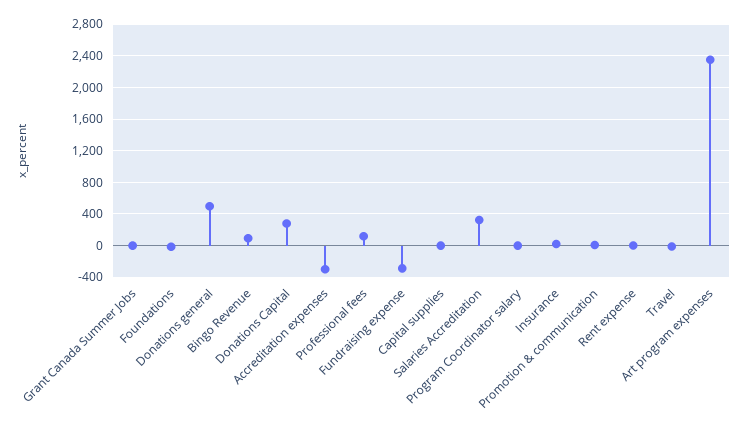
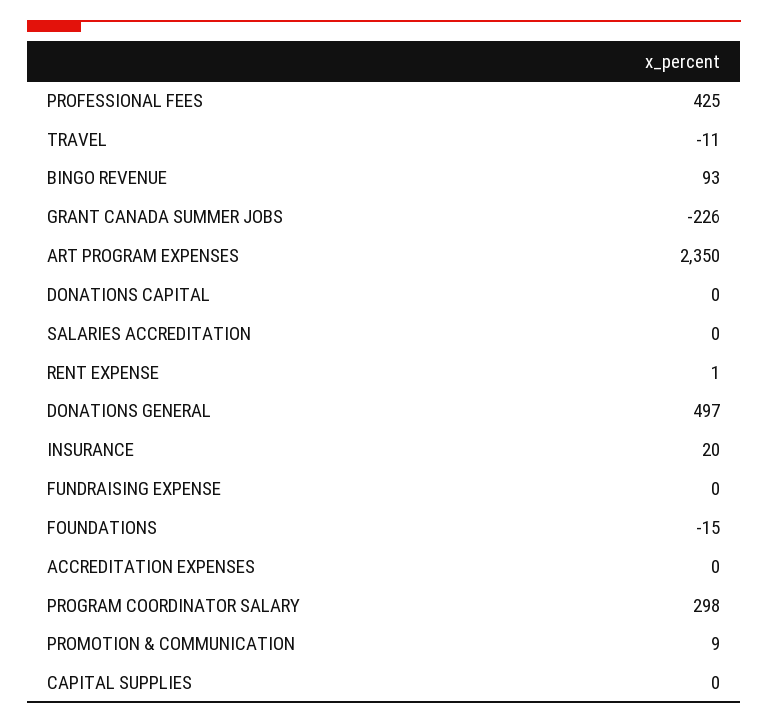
Grant Canada Summer Jobs: 0 -> -226
Donations Capital: 300 -> 0
Accreditation expenses: -300 -> 0
Professional fees: 100 -> 425
Fundraising expense: -300 -> 0
Salaries Accreditation: 300 -> 0
Program Coordinator salary: 0 -> 298

